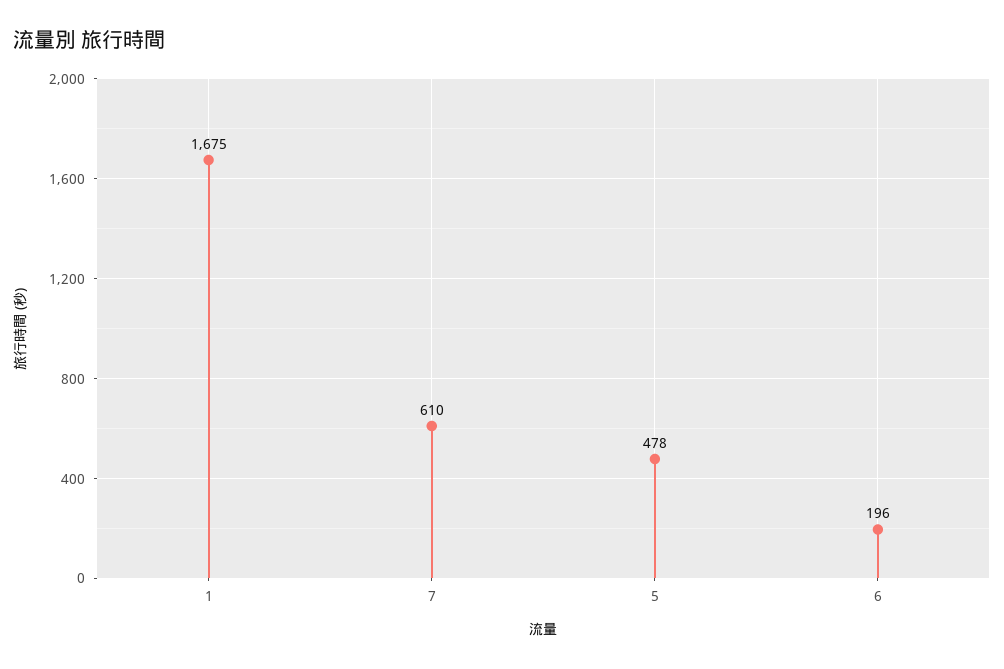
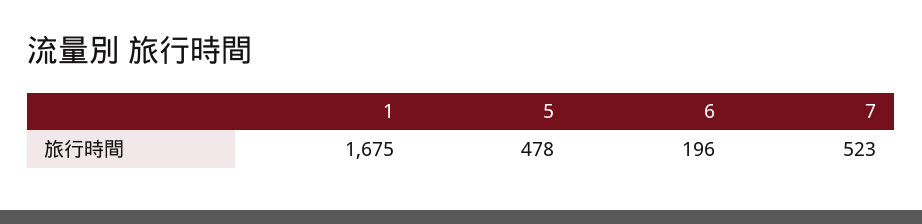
7: 610 -> 523

